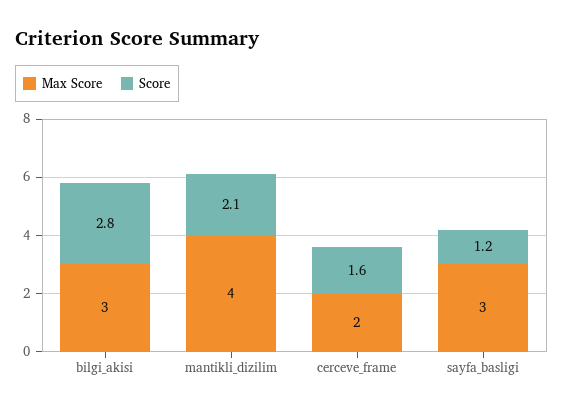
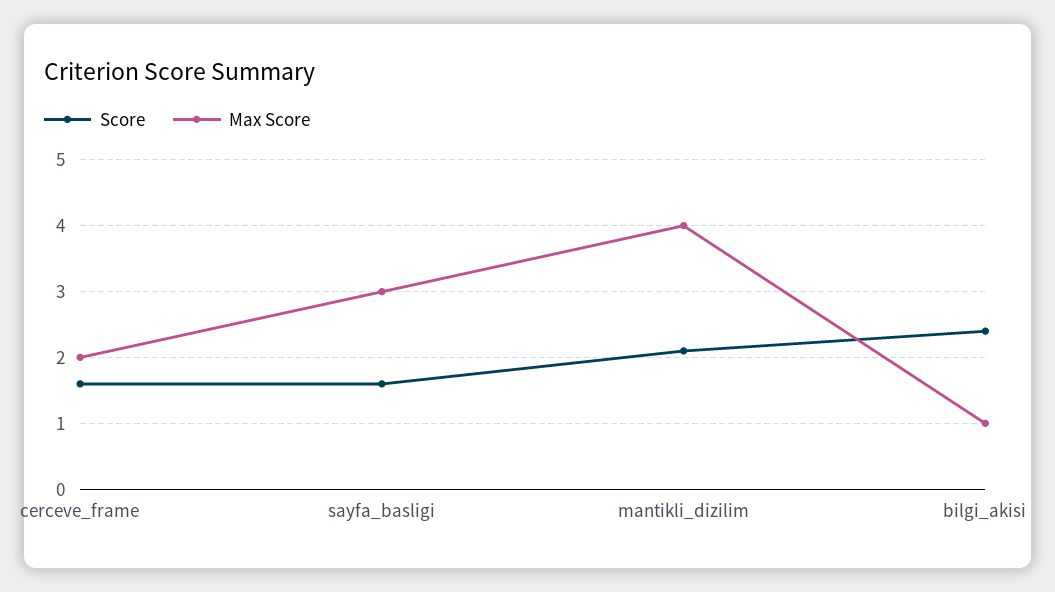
Max Score, bilgi_akisi: 3 -> 1
Score, bilgi_akisi: 2.8 -> 2.4
Score, sayfa_basligi: 1.2 -> 1.6

